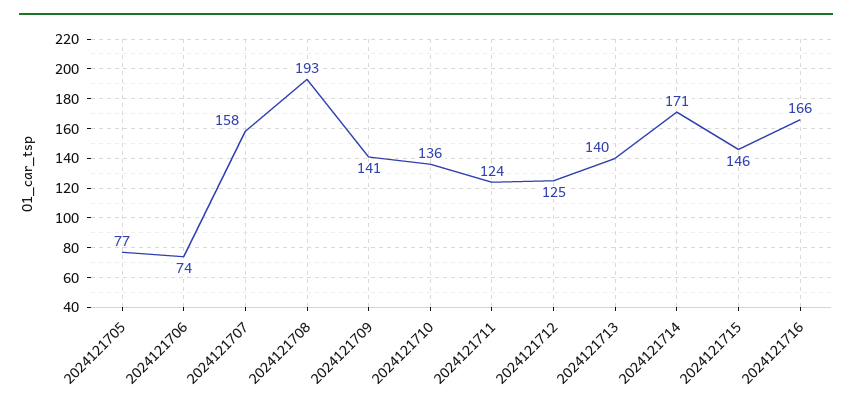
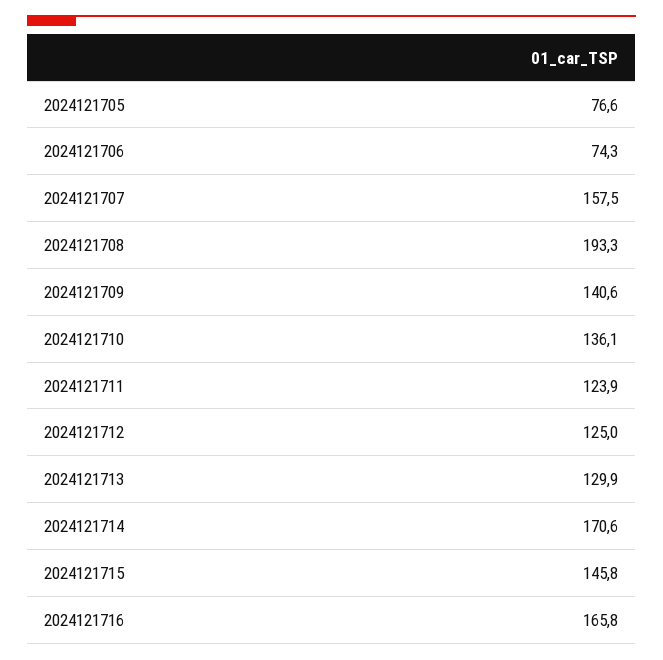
2024121713: 140 -> 129.9

